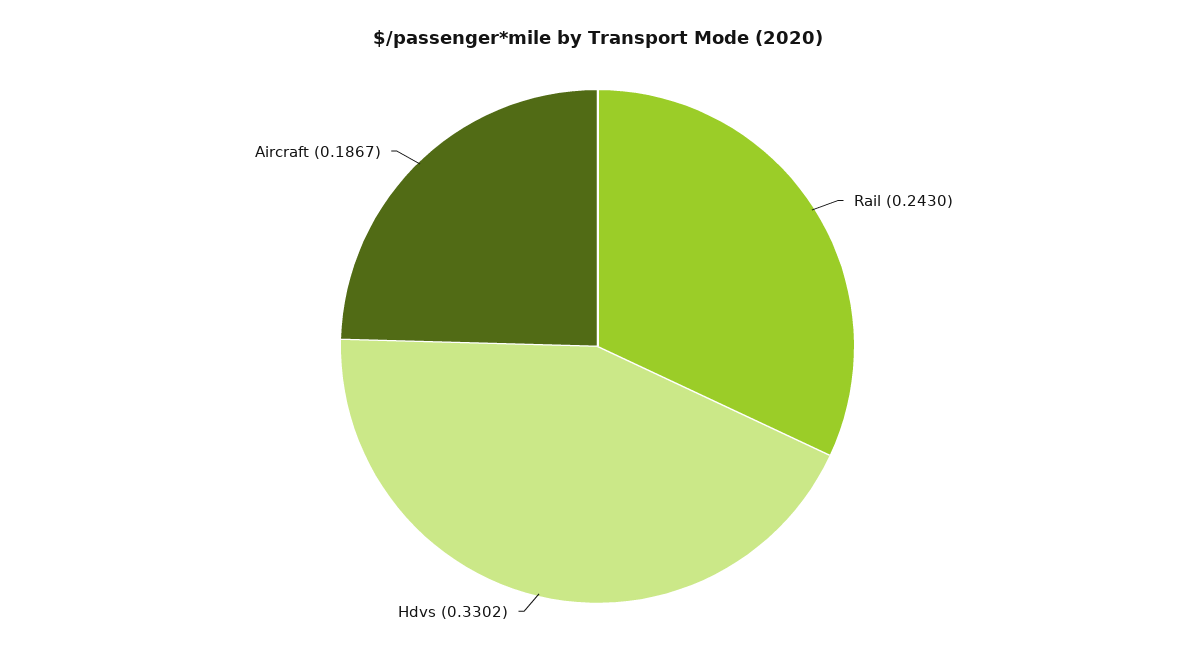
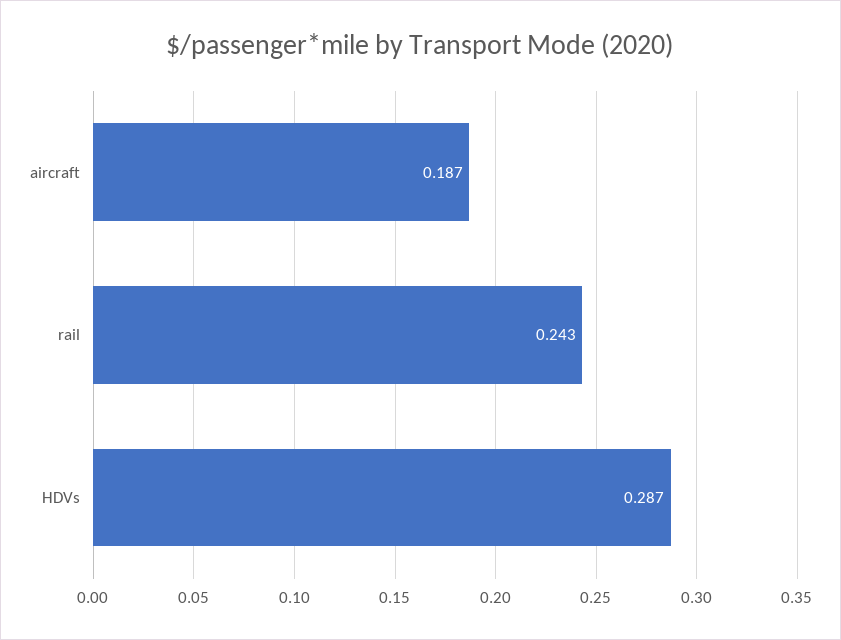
Hdvs: 0.3302 -> 0.287

